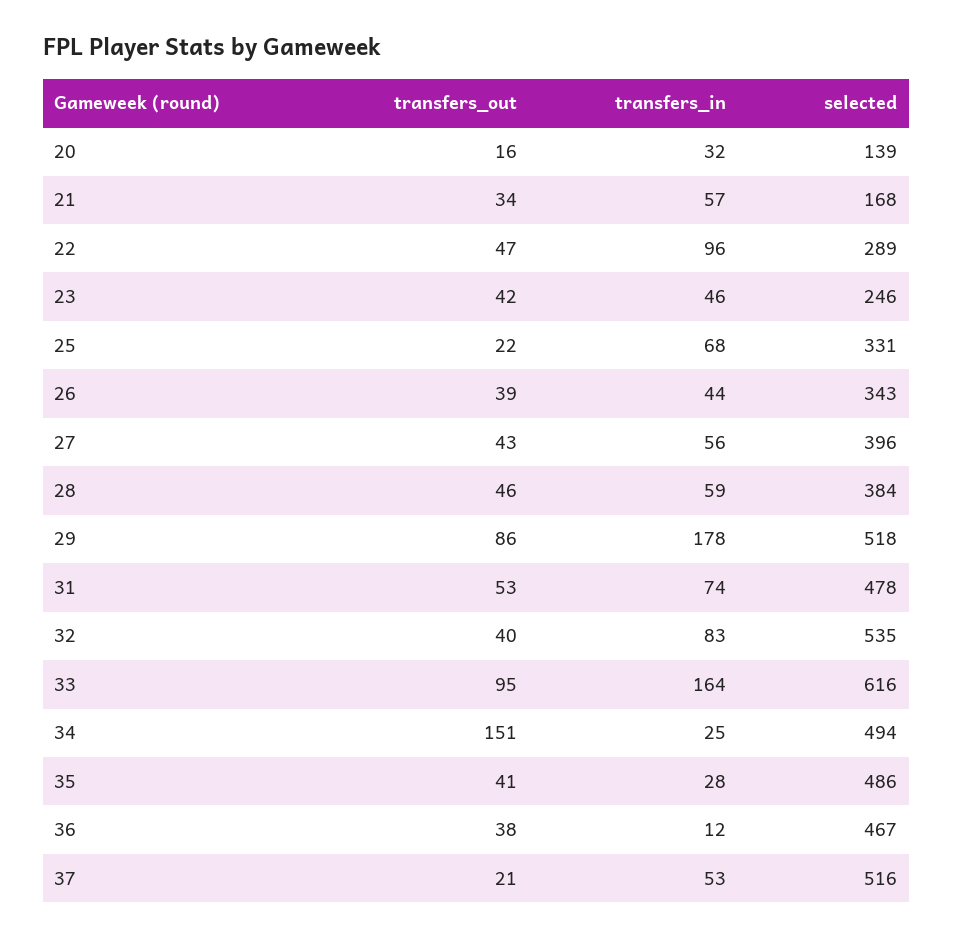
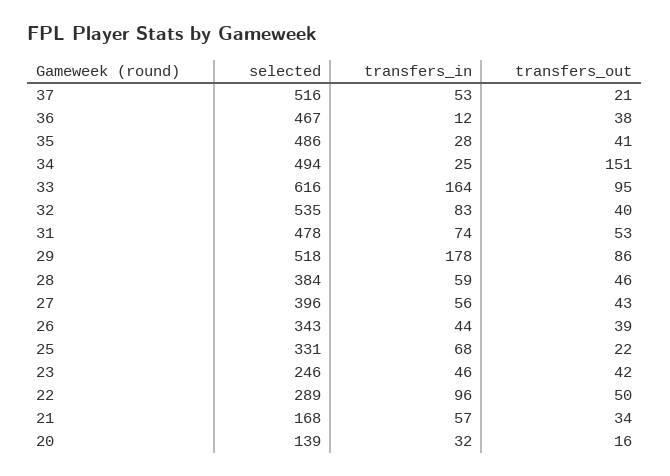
transfers_out, 22: 47 -> 50

